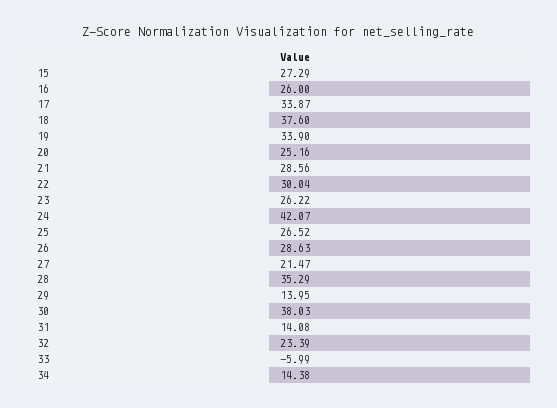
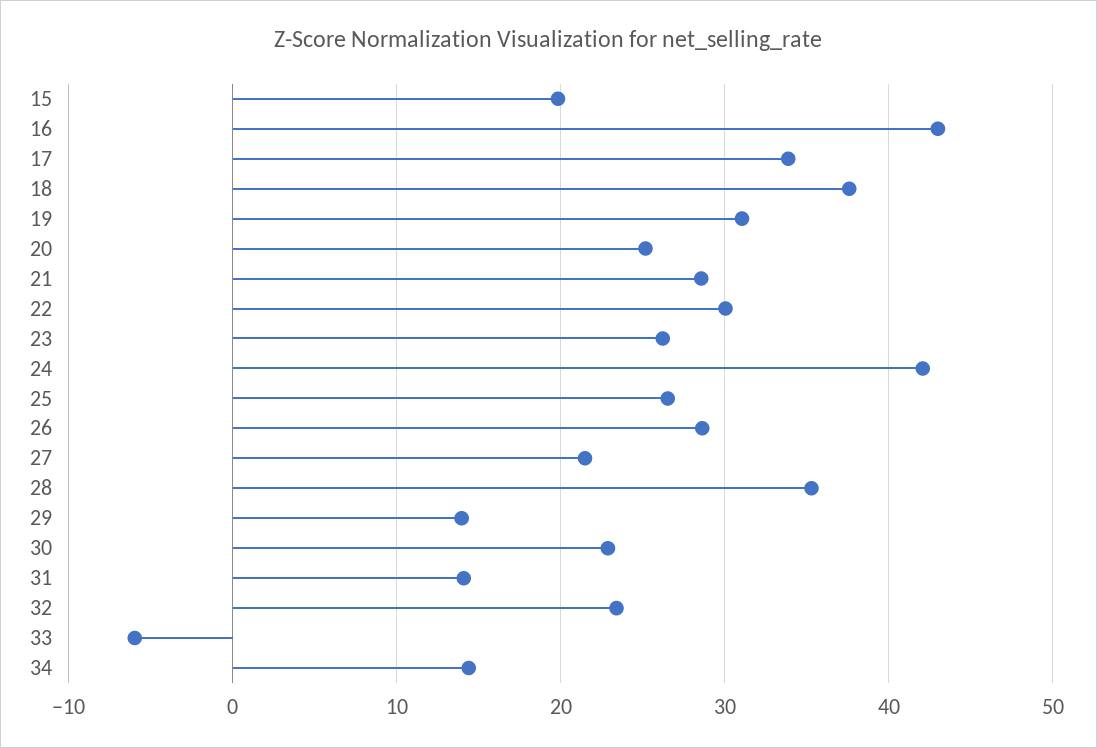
15: 27.29 -> 20
16: 26 -> 43
19: 33.9 -> 31
30: 38.03 -> 23

